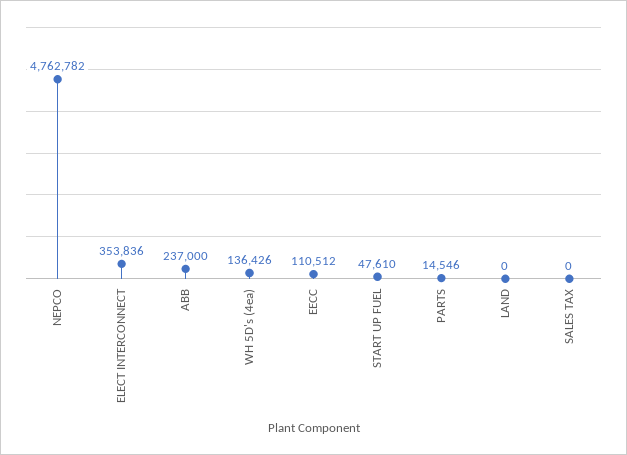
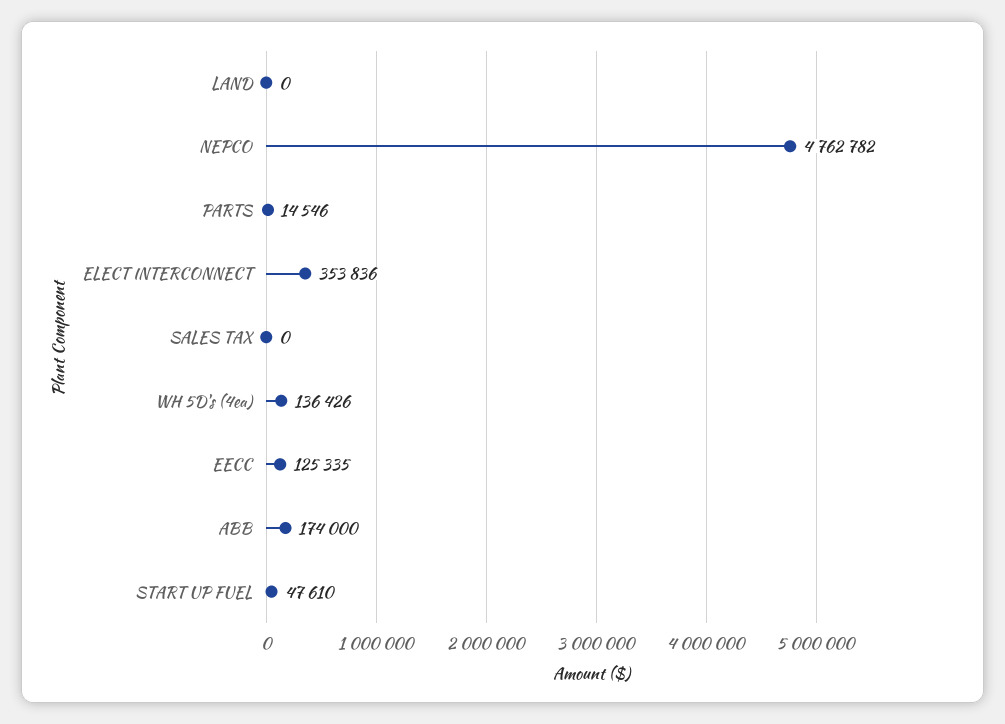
ABB: 237000 -> 174000
EECC: 110512 -> 125335

